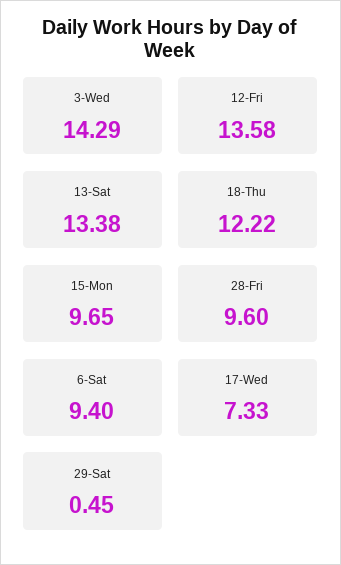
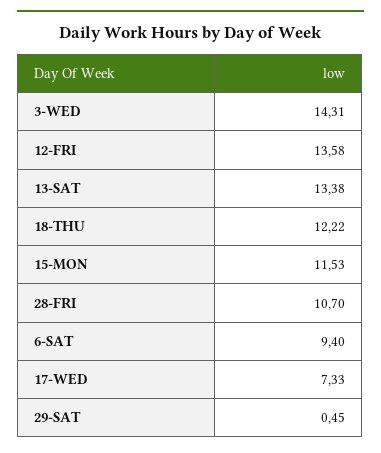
3-Wed: 14.29 -> 14.31
15-Mon: 9.65 -> 11.53
28-Fri: 9.6 -> 10.7

